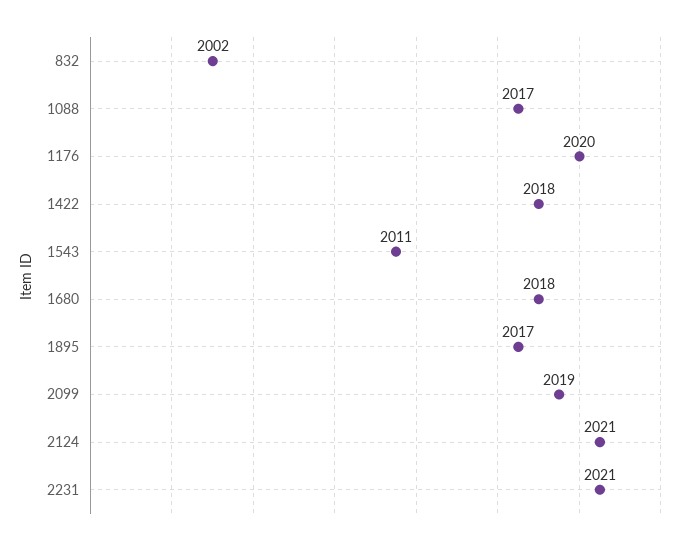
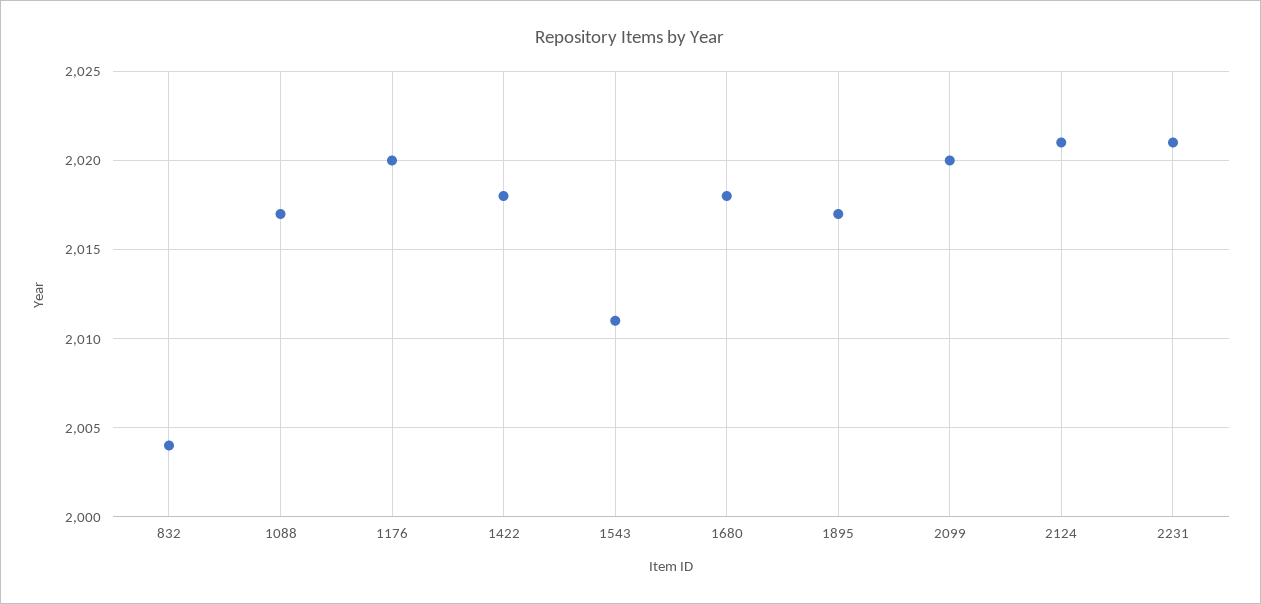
832: 2002 -> 2004
2099: 2019 -> 2020

